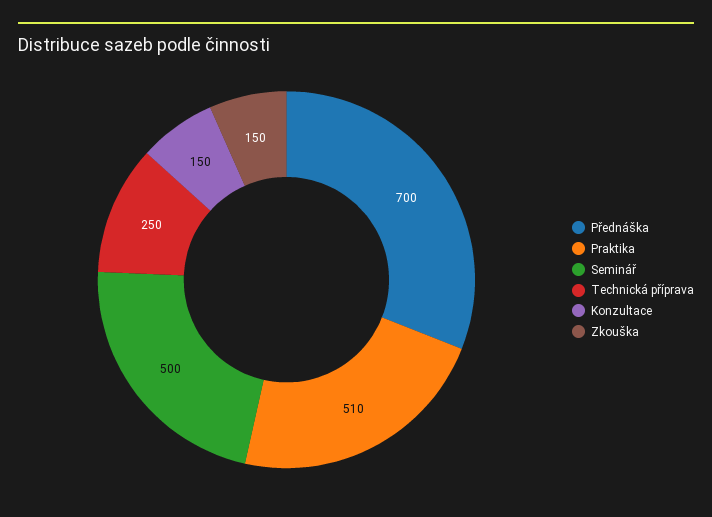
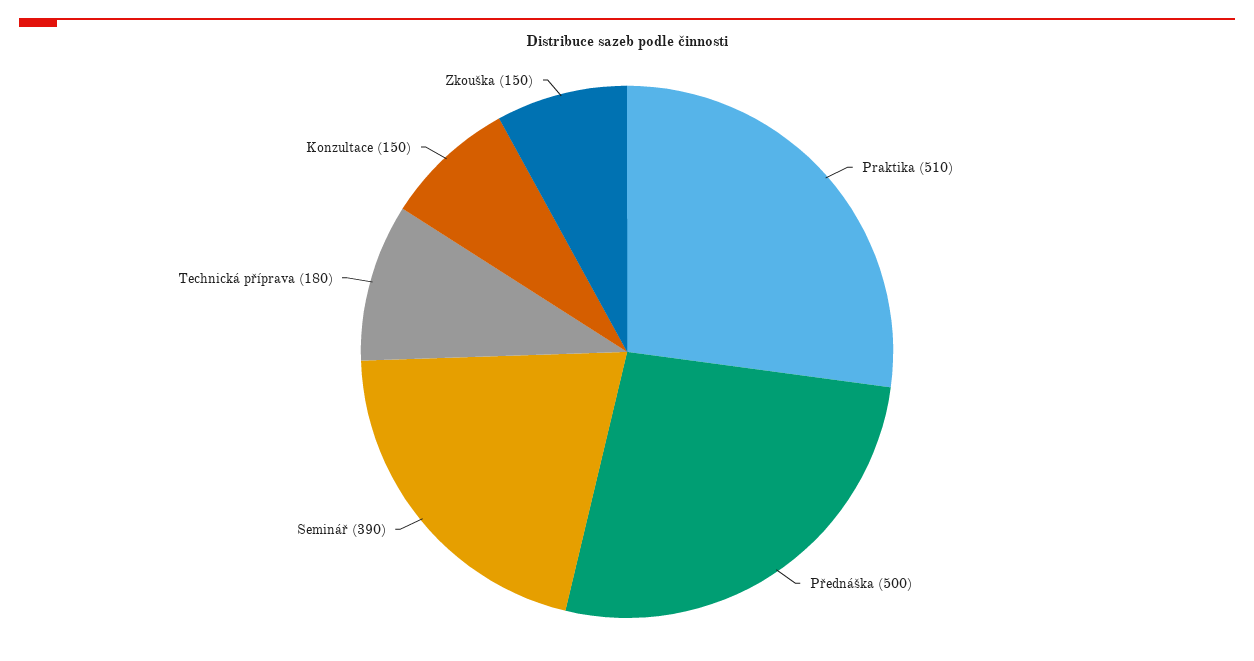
Přednáška: 700 -> 500
Seminář: 500 -> 390
Technická příprava: 250 -> 180

